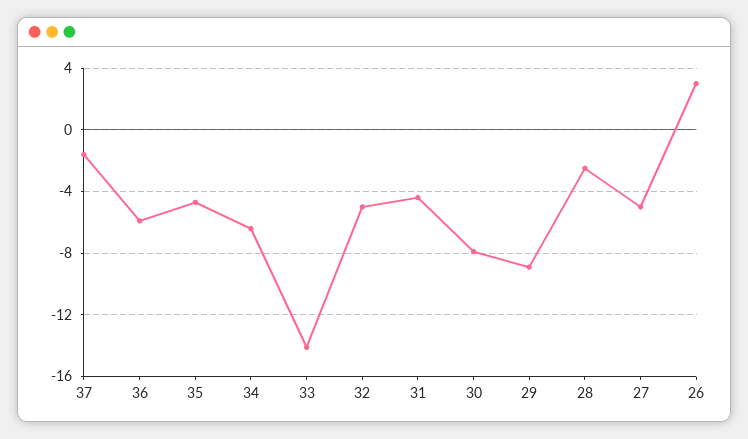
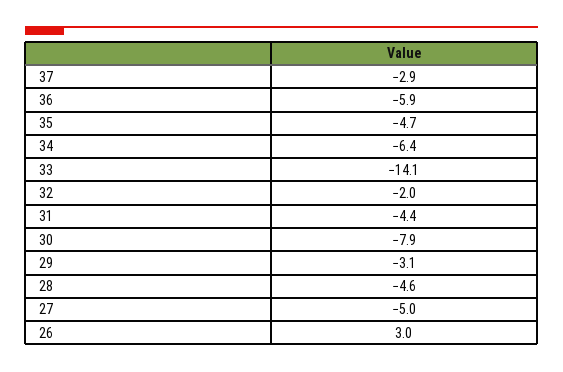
37: -1.5 -> -2.9
32: -5 -> -2
29: -9 -> -3.1
28: -2.5 -> -4.6

